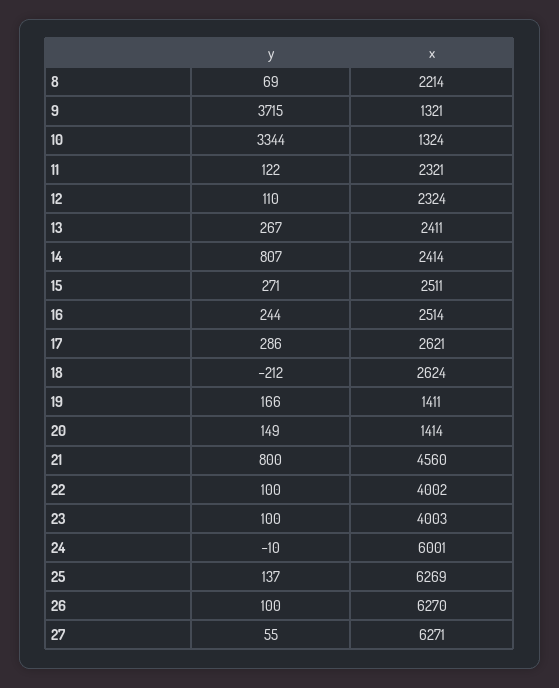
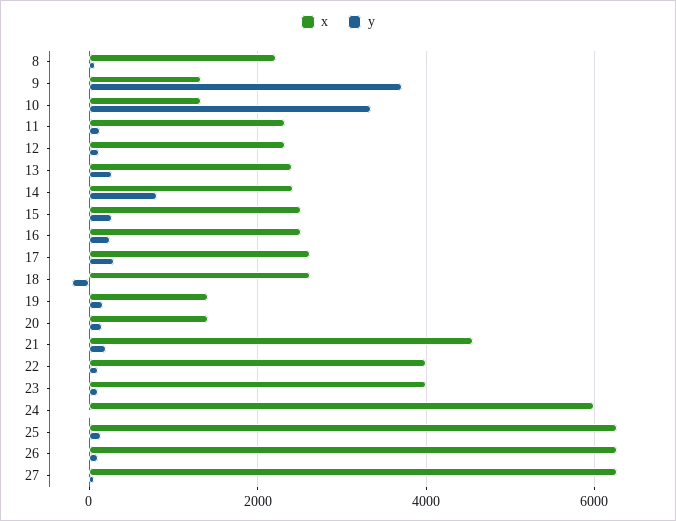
y, 21: 800 -> 200

